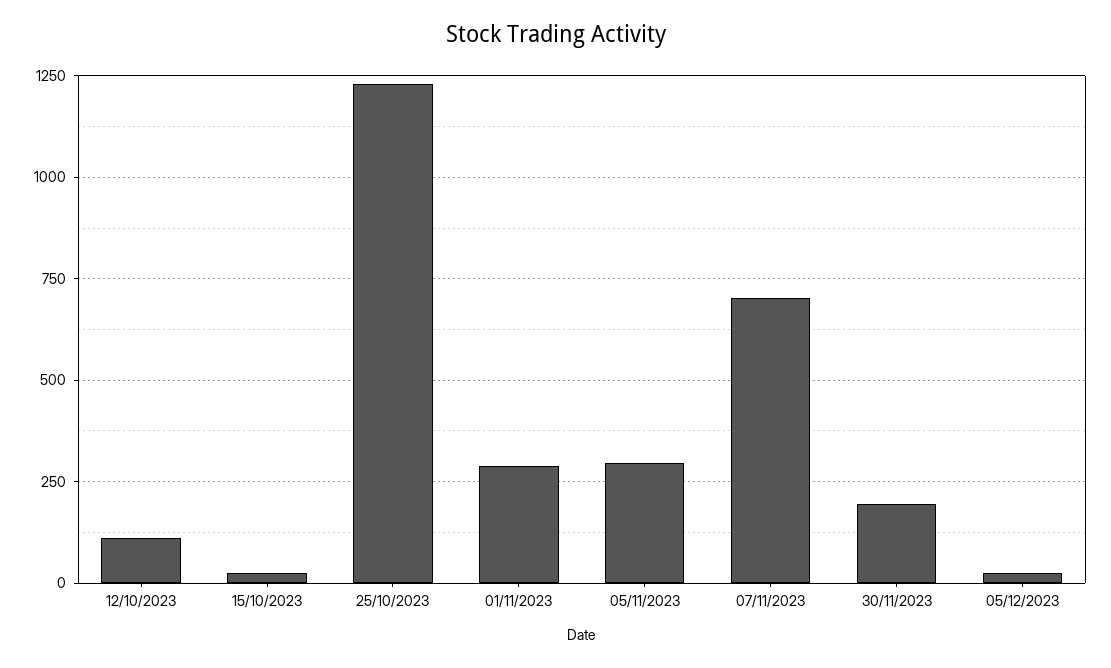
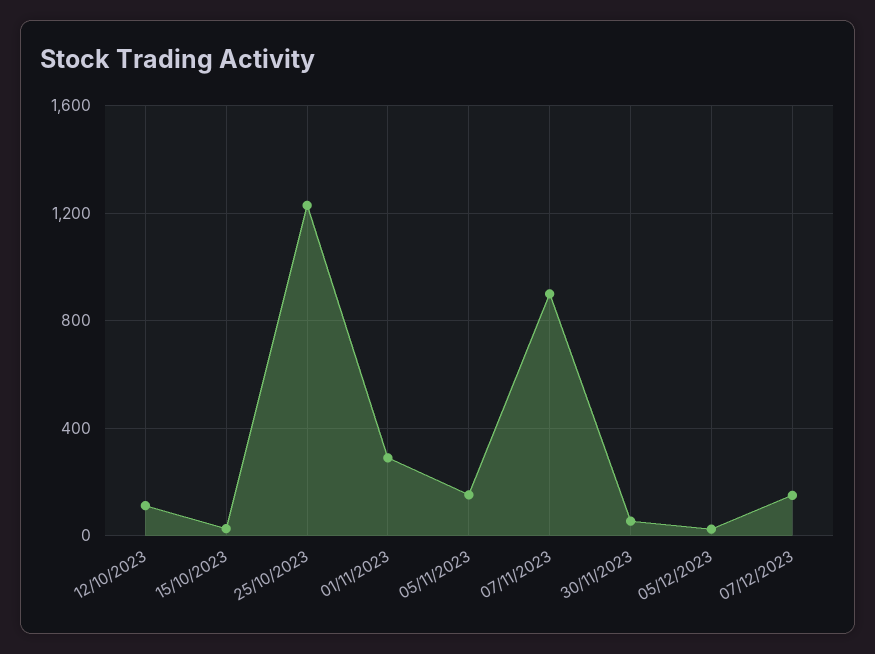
05/11/2023: 300 -> 150
07/11/2023: 700 -> 900
30/11/2023: 200 -> 50
07/12/2023: none -> 150

